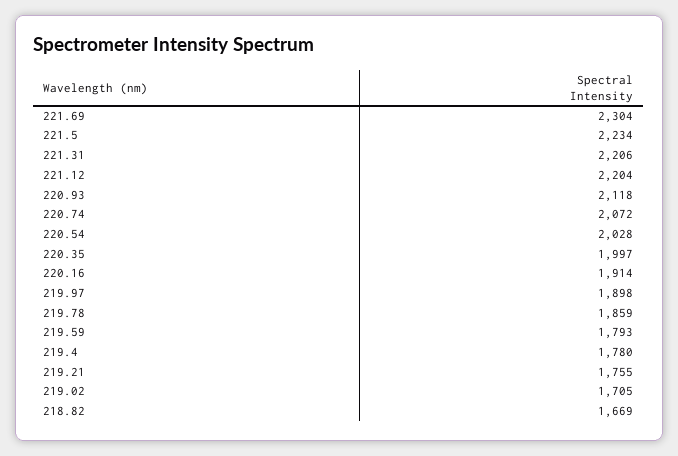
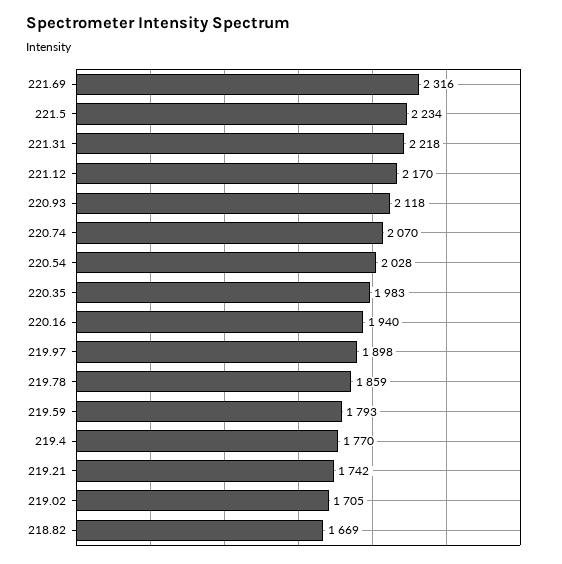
221.69: 2304 -> 2316
221.31: 2206 -> 2218
221.12: 2204 -> 2170
220.74: 2072 -> 2070
220.35: 1997 -> 1983
220.16: 1914 -> 1940
219.4: 1780 -> 1770
219.21: 1755 -> 1742

